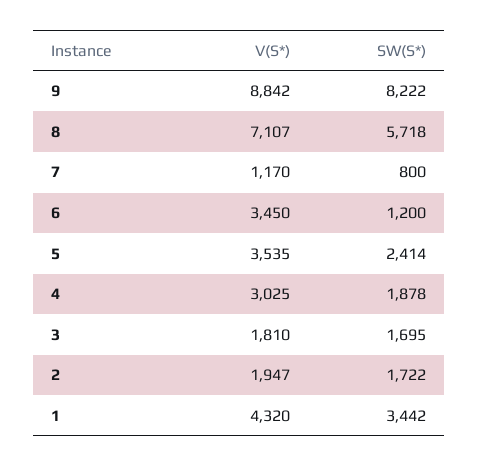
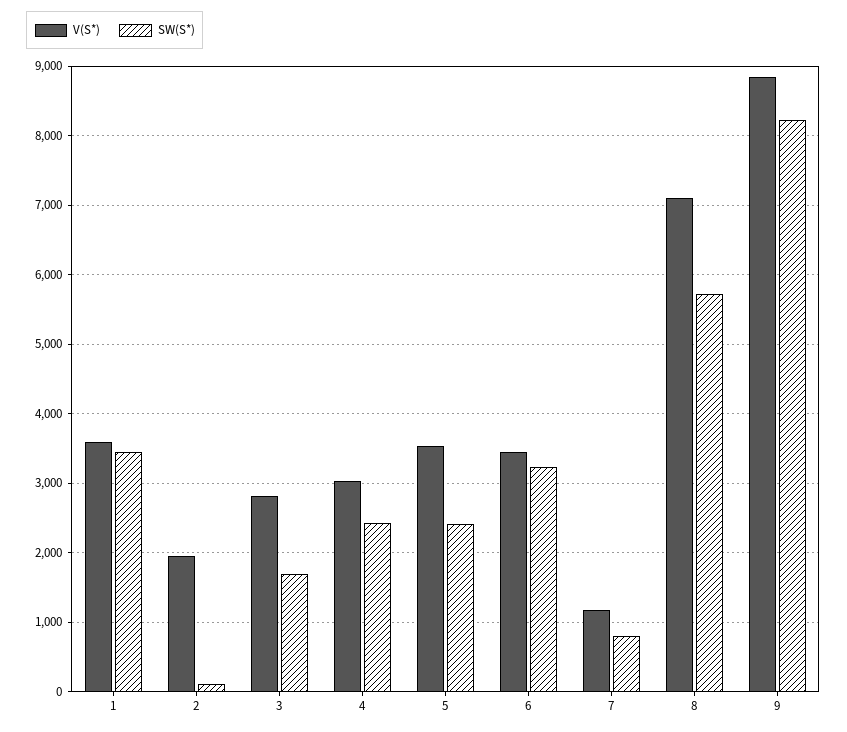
SW(S*), 6: 1200 -> 3200
SW(S*), 4: 1878 -> 2400
V(S*), 3: 1810 -> 2800
SW(S*), 2: 1722 -> 100
V(S*), 1: 4320 -> 3600

